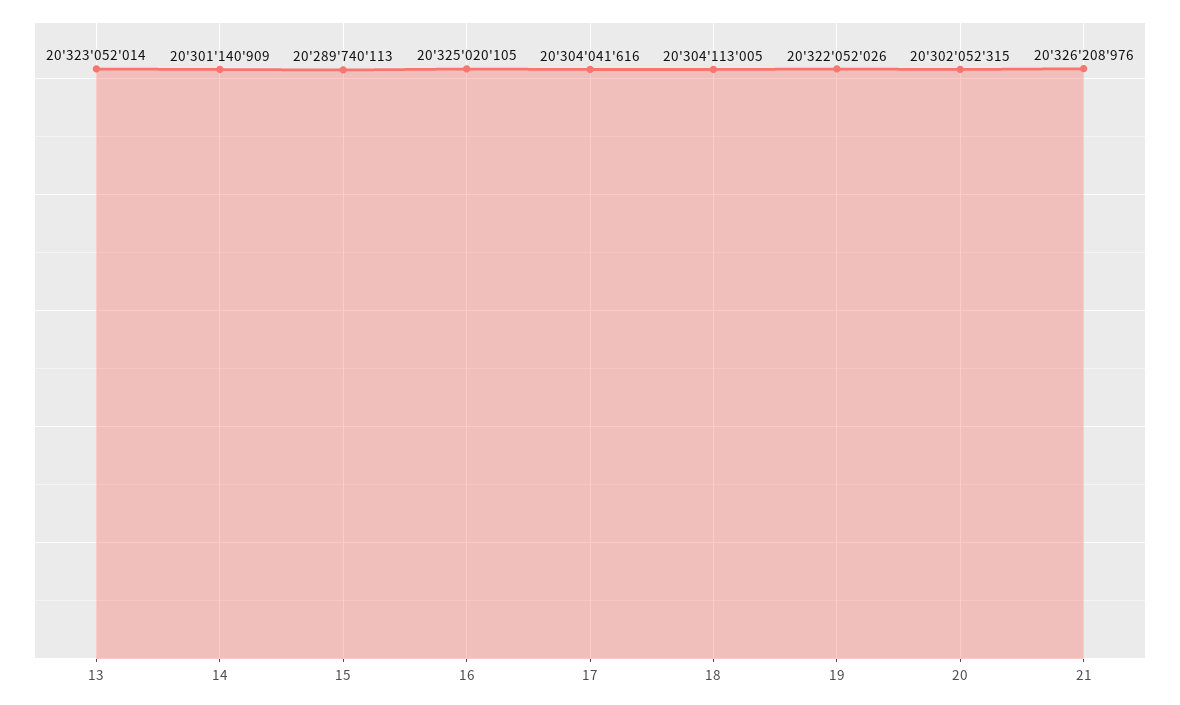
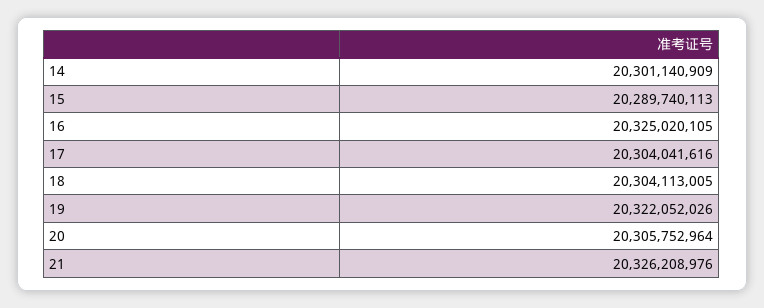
13: 20323052014 -> none
20: 20302052315 -> 20305752964

